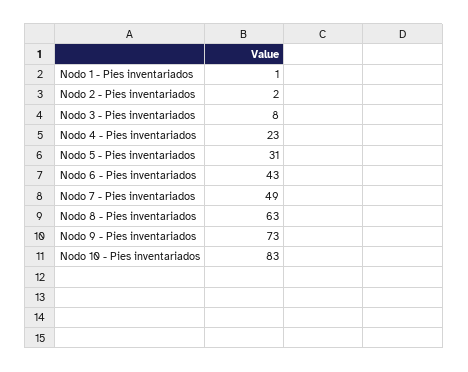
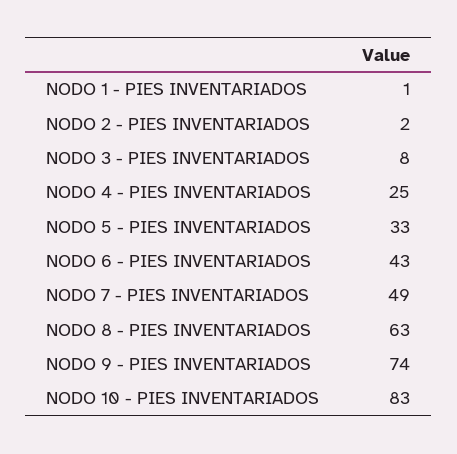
Nodo 4 - Pies inventariados: 23 -> 25
Nodo 5 - Pies inventariados: 31 -> 33
Nodo 9 - Pies inventariados: 73 -> 74

